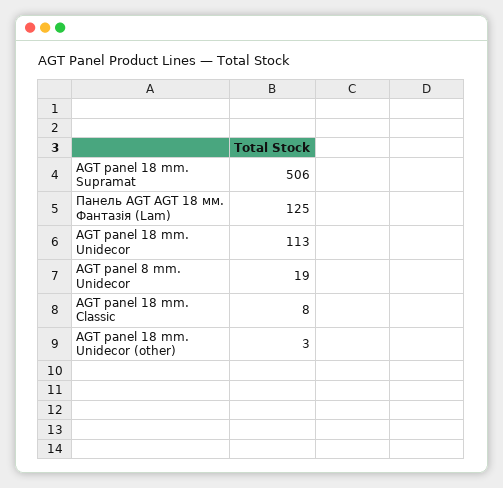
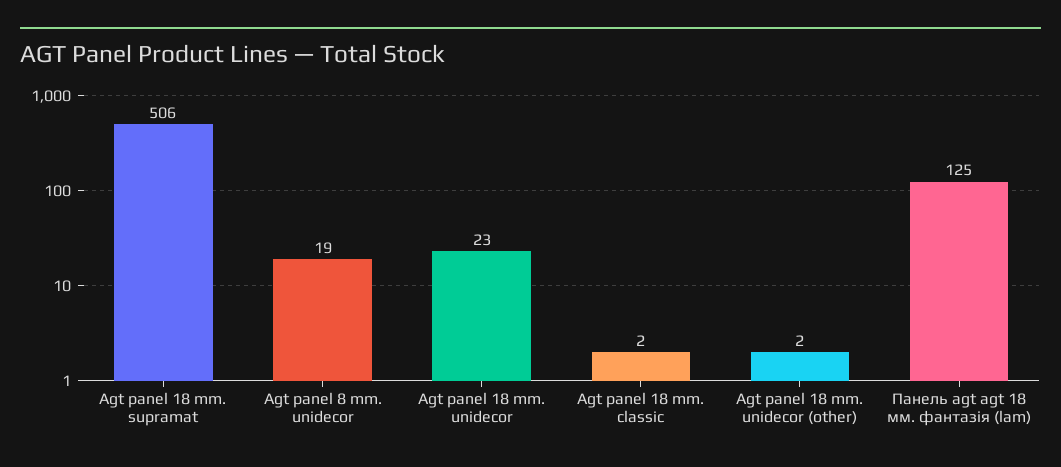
AGT panel 18 mm. Unidecor: 113 -> 23
AGT panel 18 mm. Classic: 8 -> 2
AGT panel 18 mm. Unidecor (other): 3 -> 2

